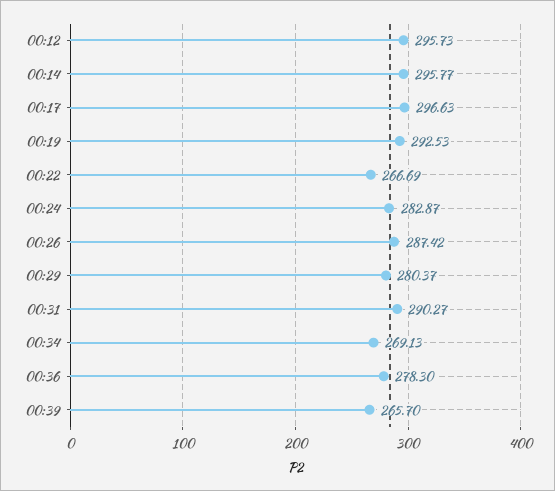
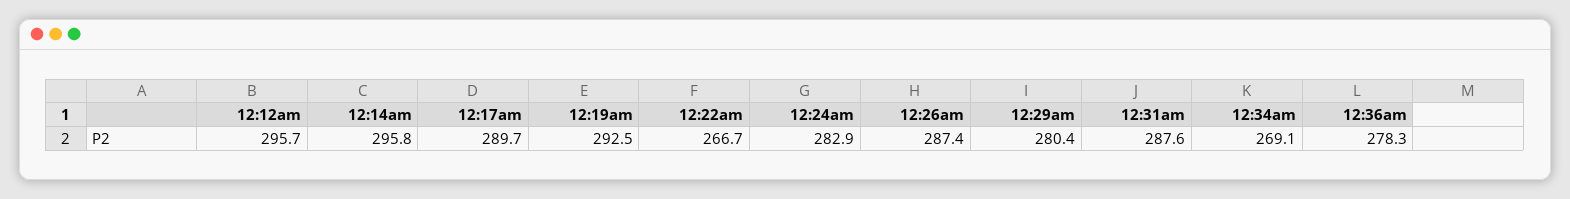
00:17: 296.63 -> 289.7
00:31: 290.27 -> 287.6
00:39: 265.7 -> none

